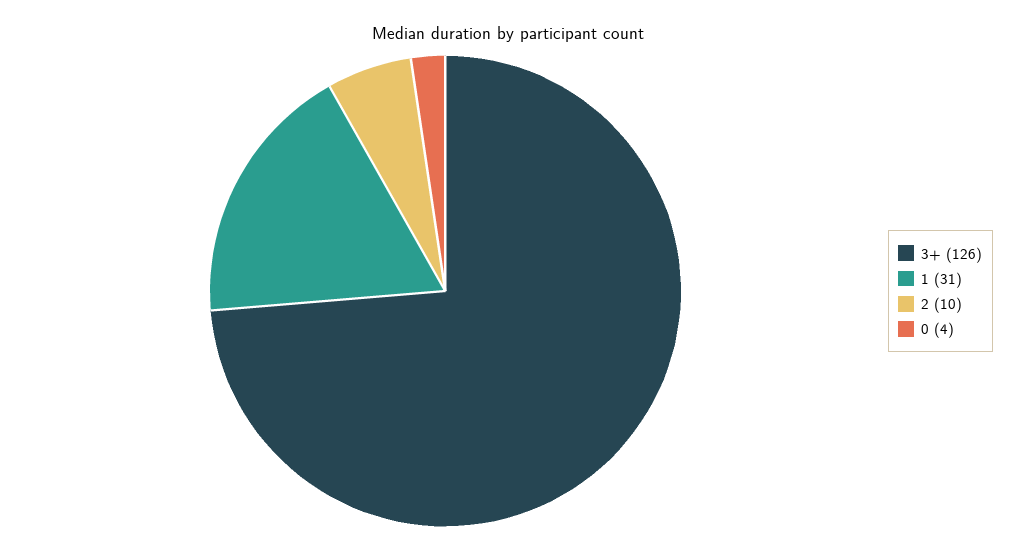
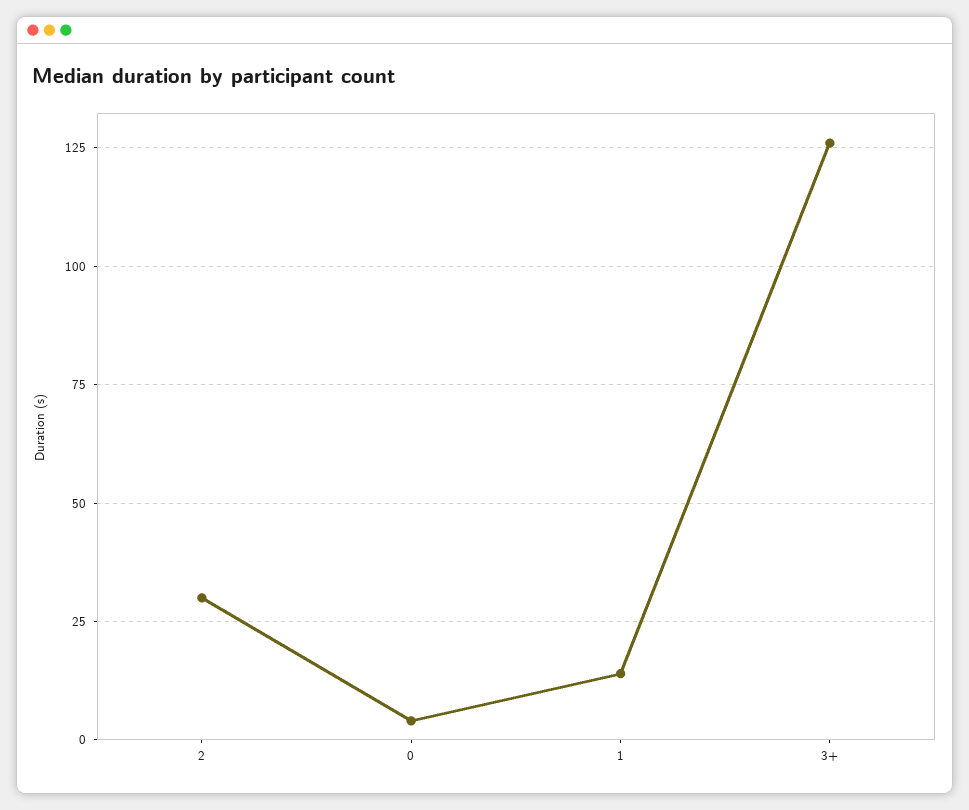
1: 31 -> 15
2: 10 -> 30

